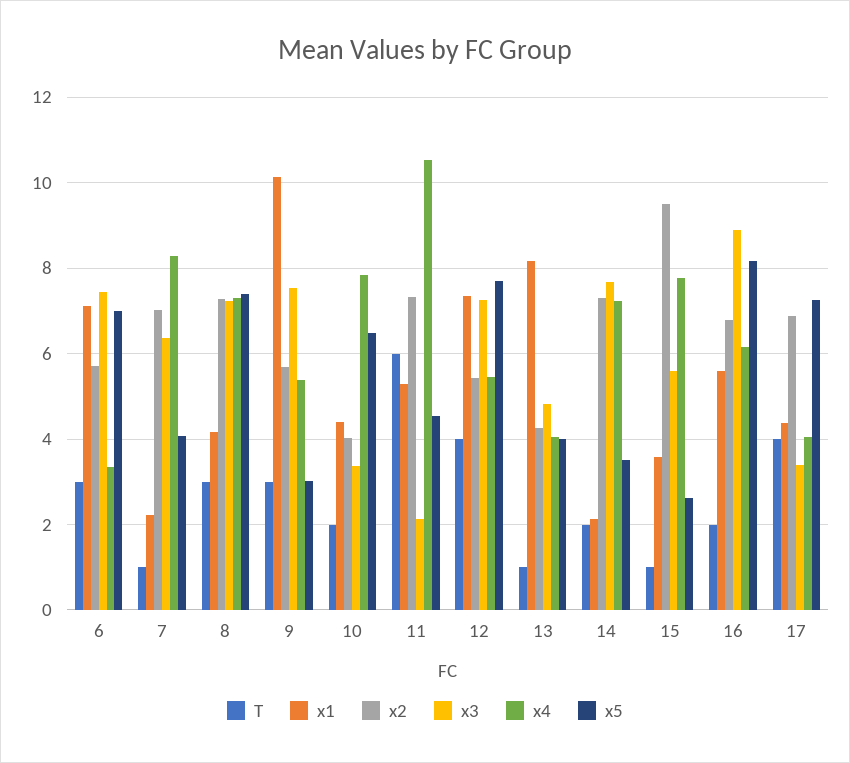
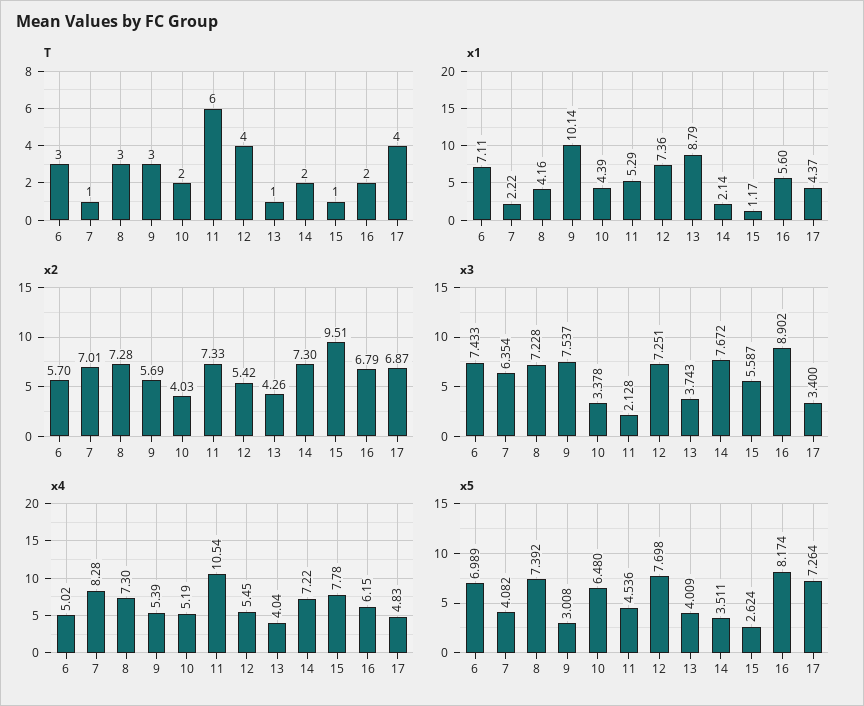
x4, 6: 3.4 -> 5.02
x4, 10: 7.8 -> 5.19
x1, 13: 8.2 -> 8.79
x3, 13: 4.8 -> 3.743
x1, 15: 3.6 -> 1.17
x4, 17: 4 -> 4.83

